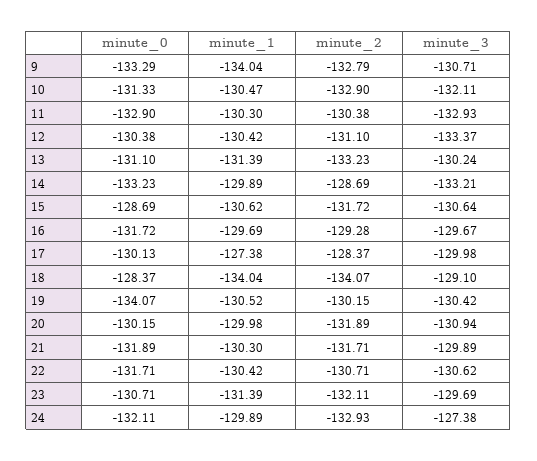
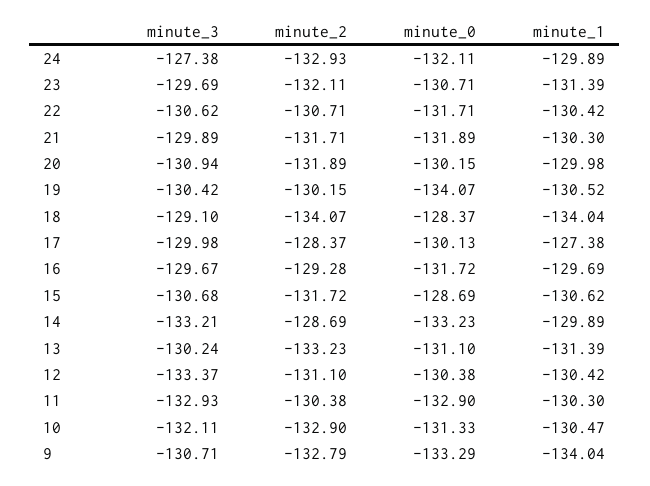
minute_3, 15: -130.64 -> -130.68

